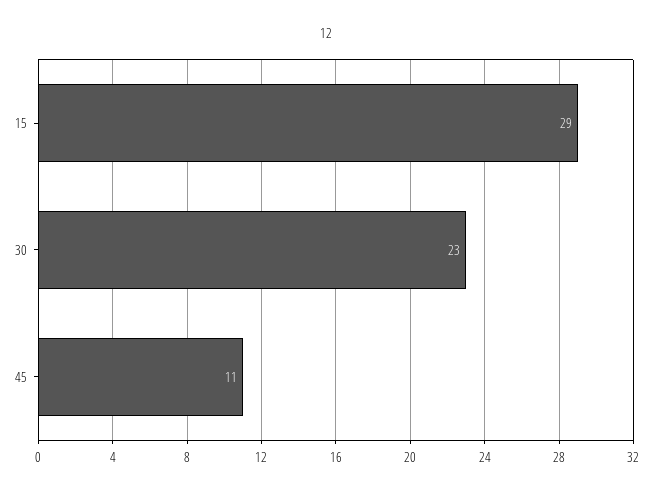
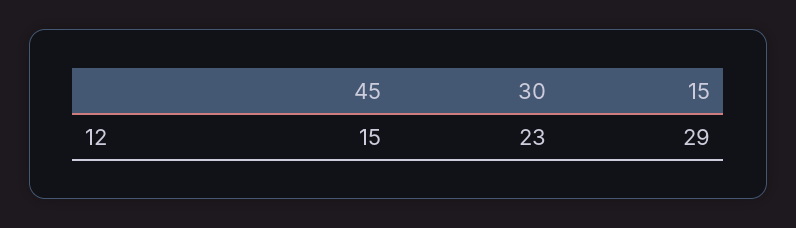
45: 11 -> 15

